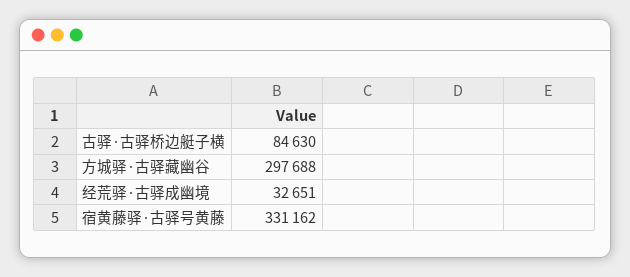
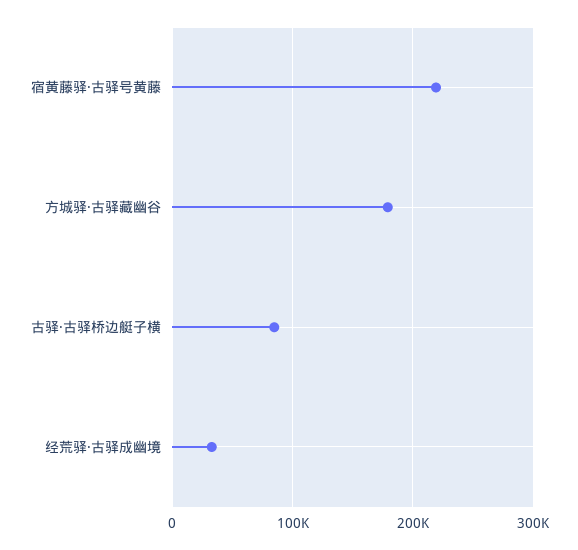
方城驿·古驿藏幽谷: 297688 -> 180000
宿黄藤驿·古驿号黄藤: 331162 -> 220000

